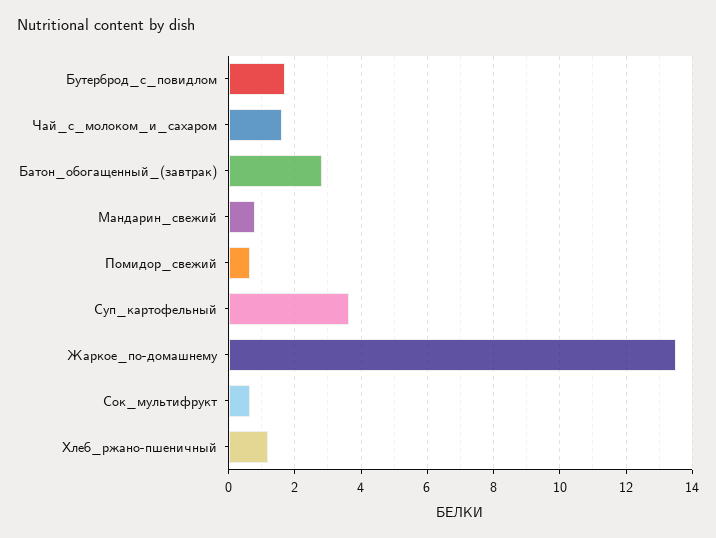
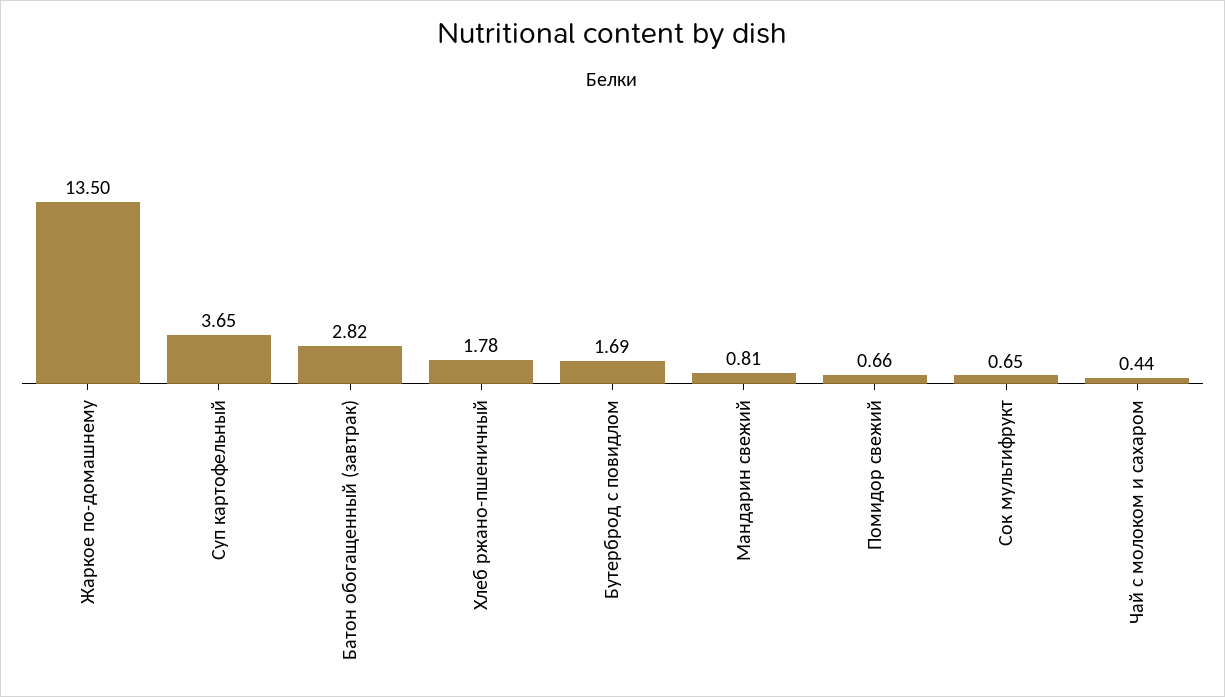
Чай_с_молоком_и_сахаром: 1.6 -> 0.44
Хлеб_ржано-пшеничный: 1.2 -> 1.78

